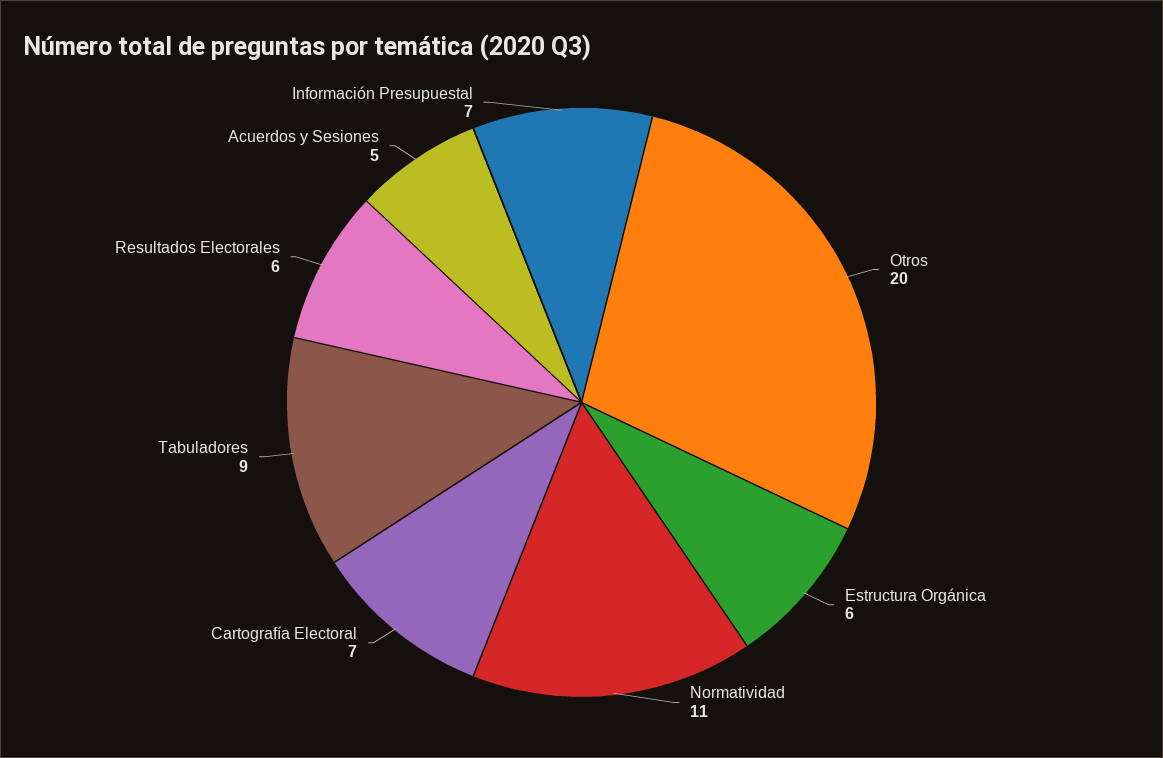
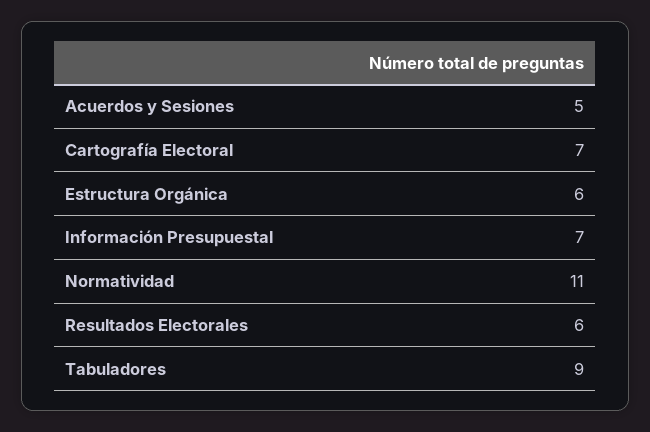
Otros: 20 -> none

